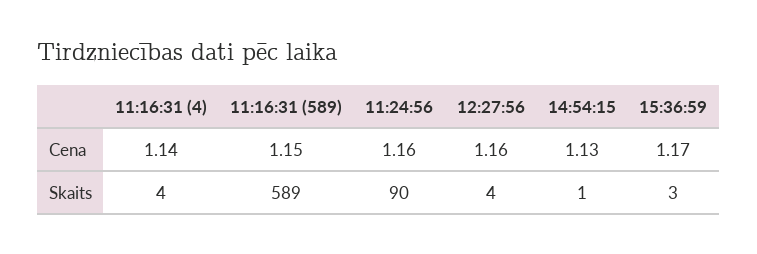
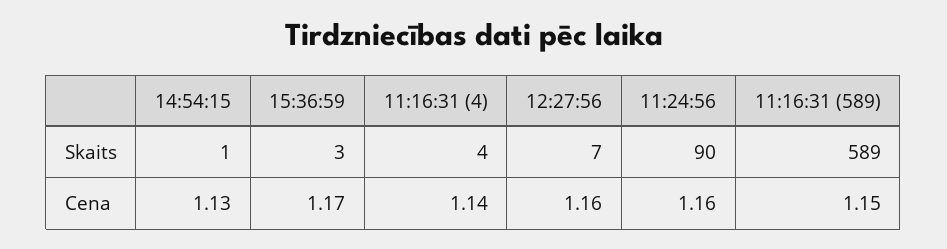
12:27:56, Skaits: 4 -> 7

